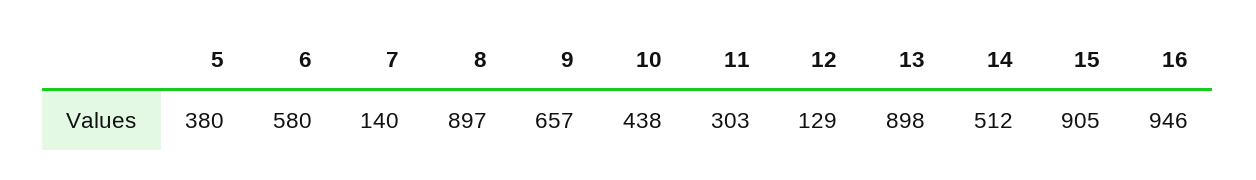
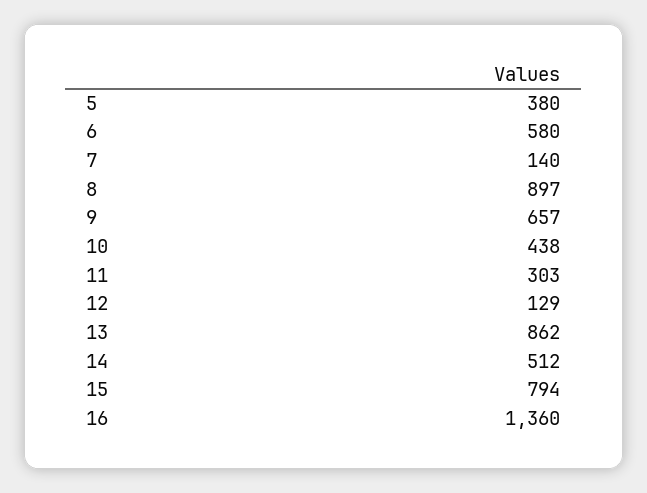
13: 898 -> 862
15: 905 -> 794
16: 946 -> 1360

